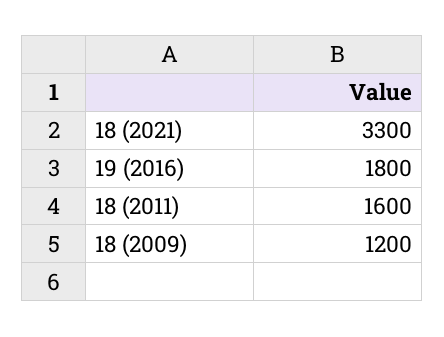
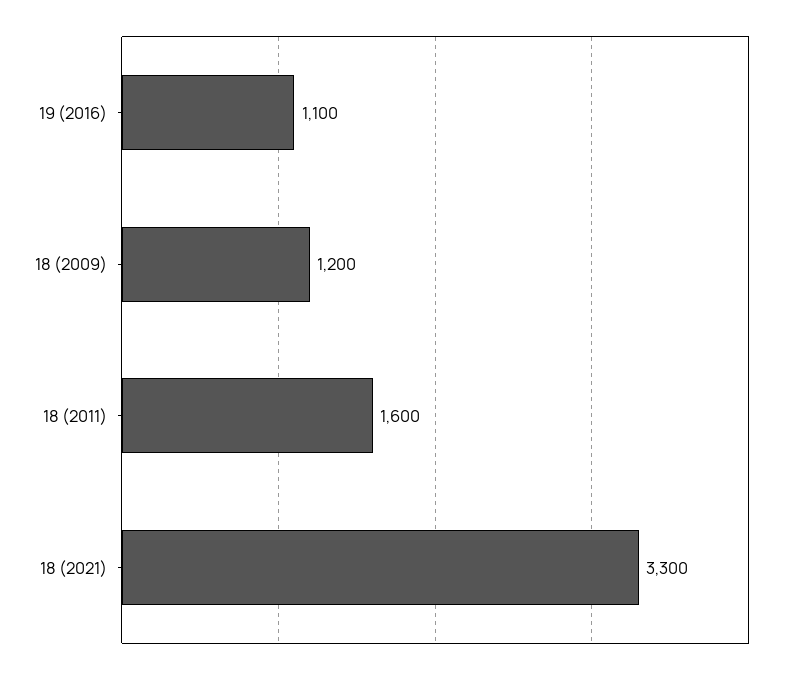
19 (2016): 1800 -> 1100

